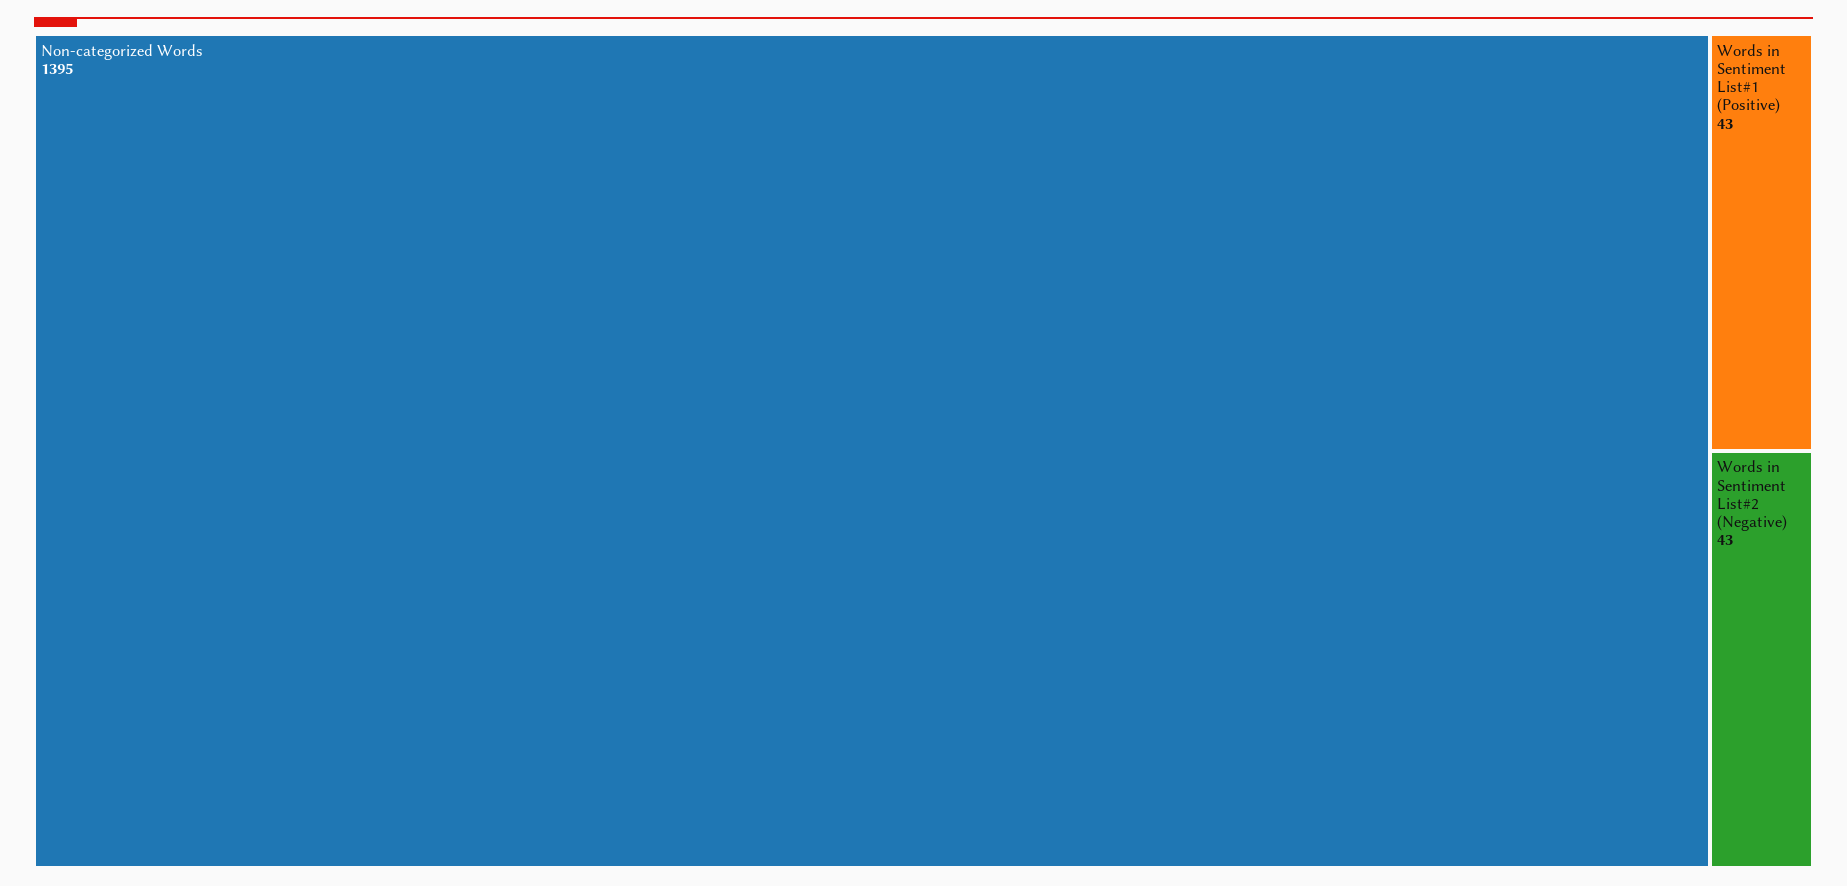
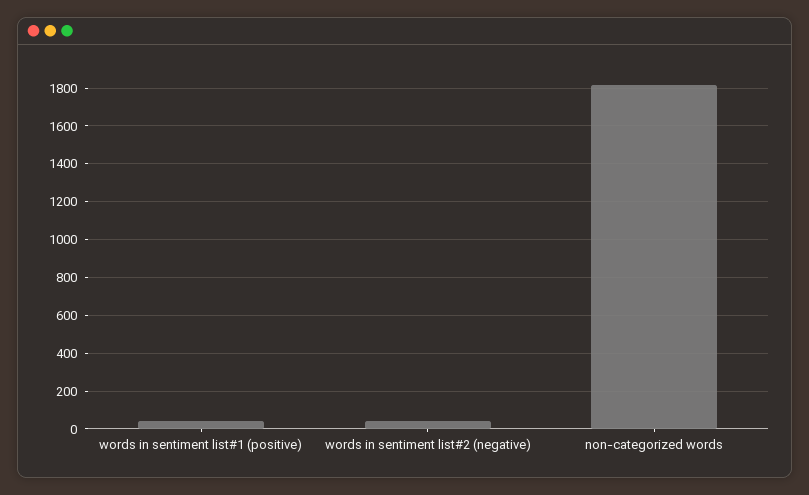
Non-categorized Words: 1395 -> 1800

